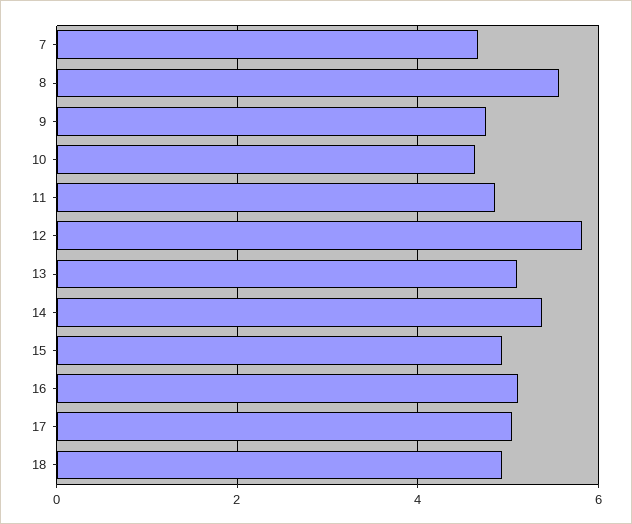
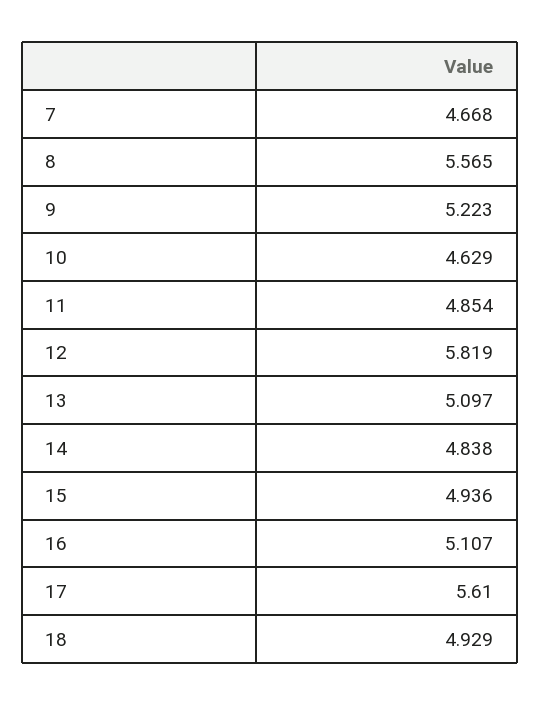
9: 4.8 -> 5.223
14: 5.4 -> 4.838
17: 5 -> 5.61

